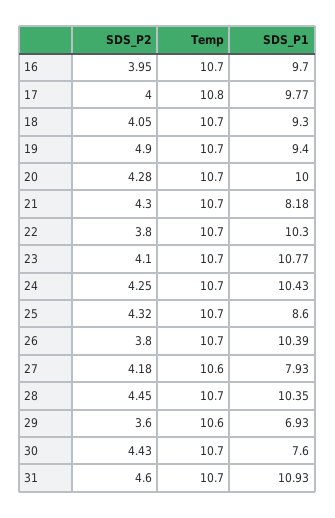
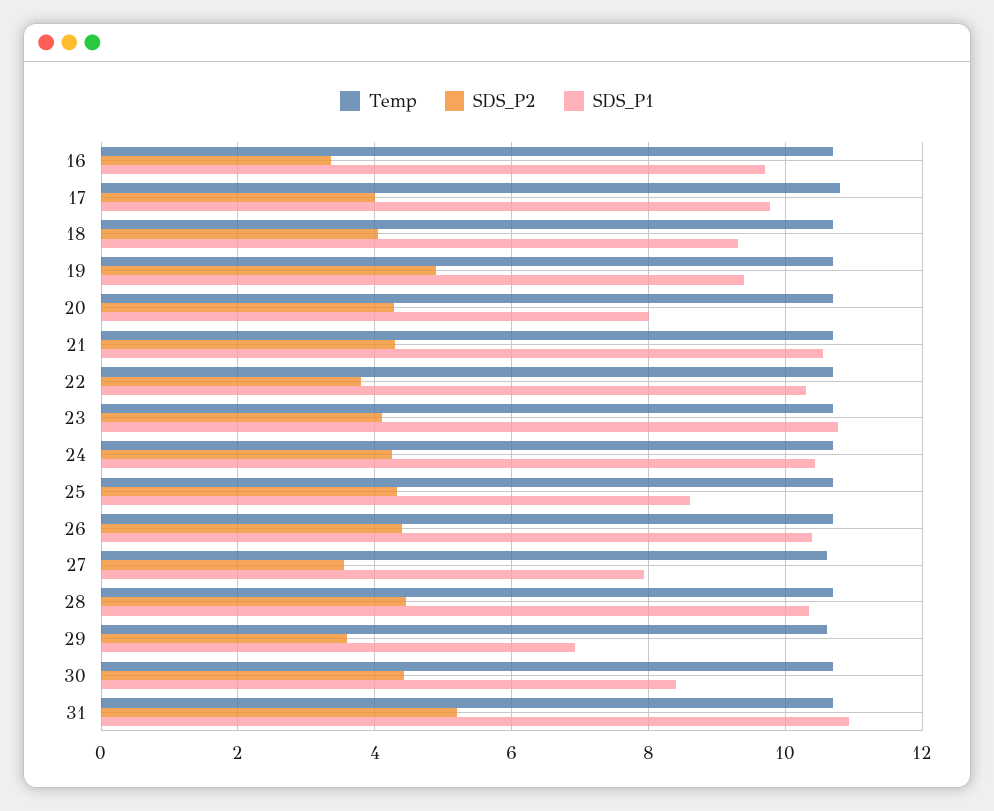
SDS_P2, 16: 3.95 -> 3.4
SDS_P1, 20: 10 -> 8
SDS_P1, 21: 8.18 -> 10.6
SDS_P2, 26: 3.8 -> 4.4
SDS_P2, 27: 4.18 -> 3.6
SDS_P1, 30: 7.6 -> 8.4
SDS_P2, 31: 4.6 -> 5.2

